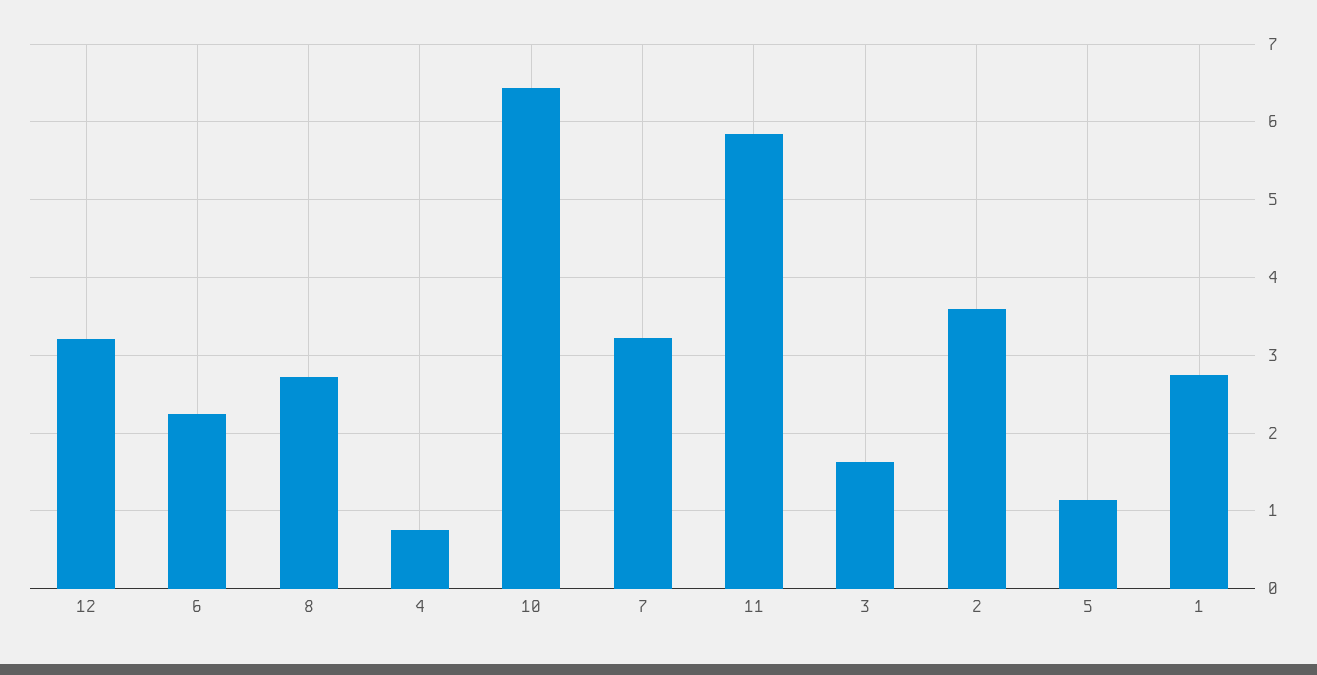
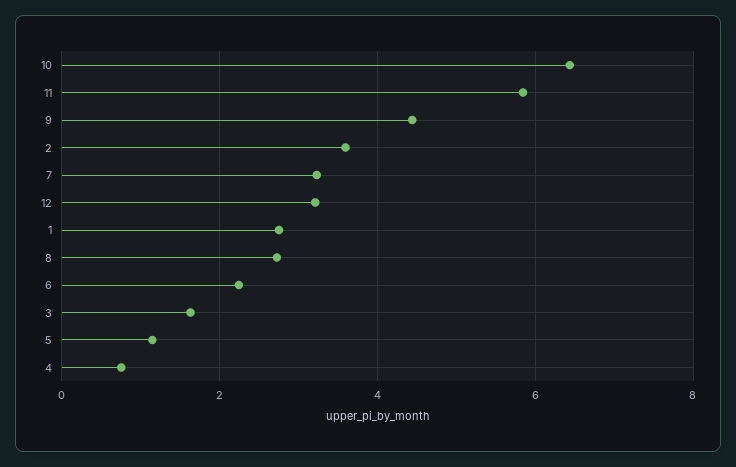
9: none -> 4.4

